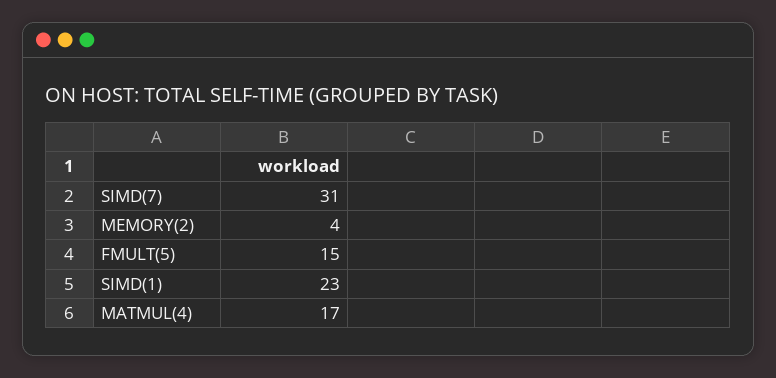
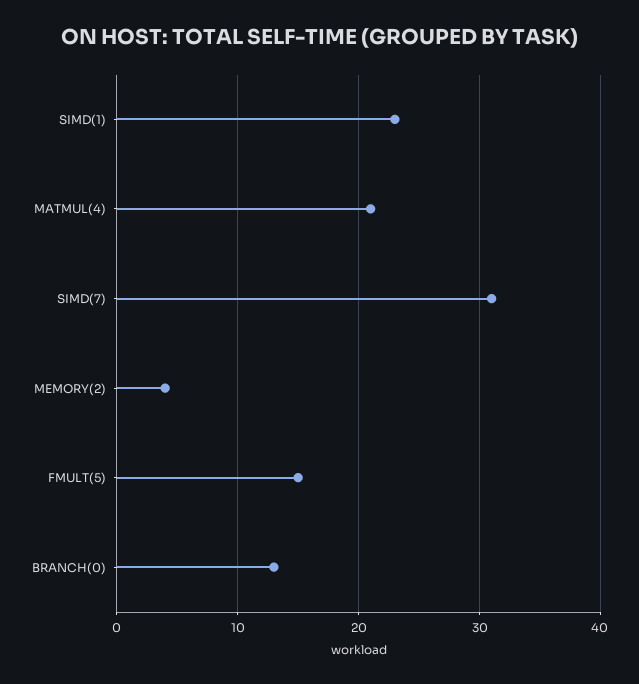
MATMUL(4): 17 -> 21
BRANCH(0): none -> 13

